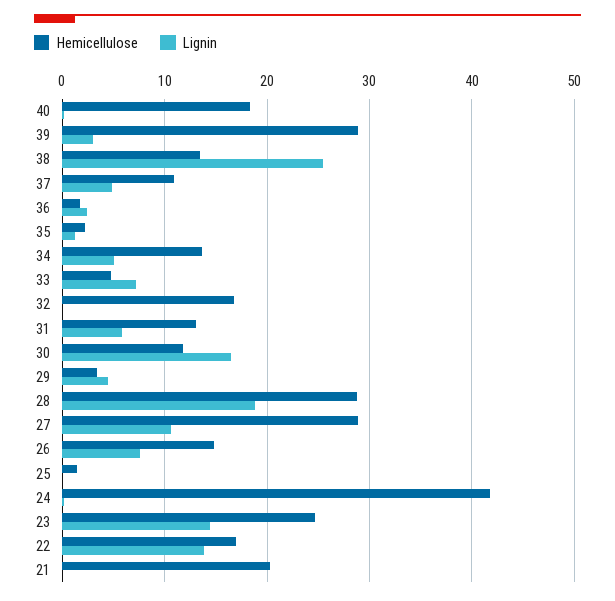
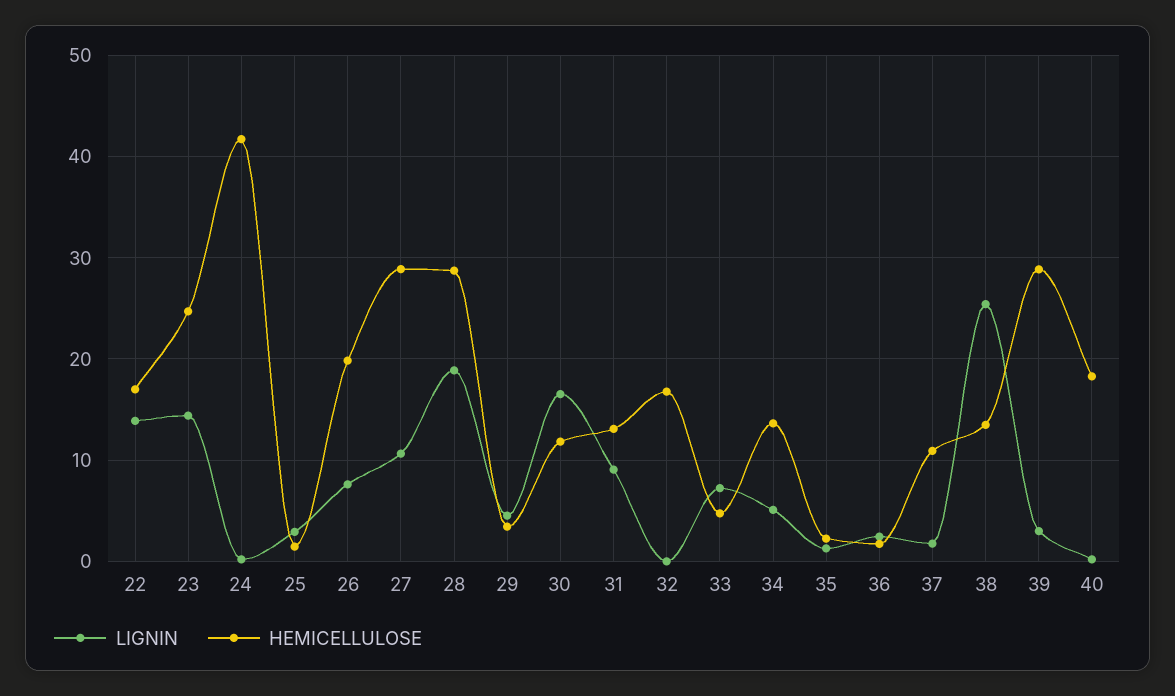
Lignin, 37: 5 -> 2
Lignin, 31: 6 -> 9
Hemicellulose, 26: 15 -> 20
Lignin, 25: 0 -> 3
Hemicellulose, 21: 20 -> none
Lignin, 21: 0 -> none

